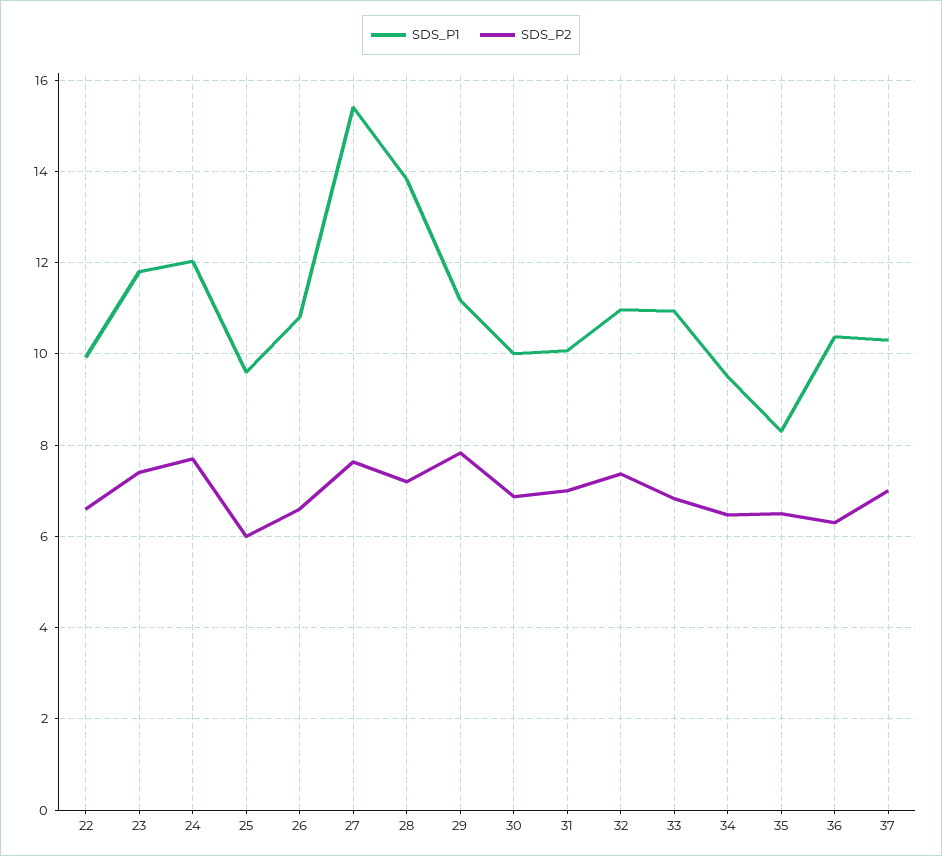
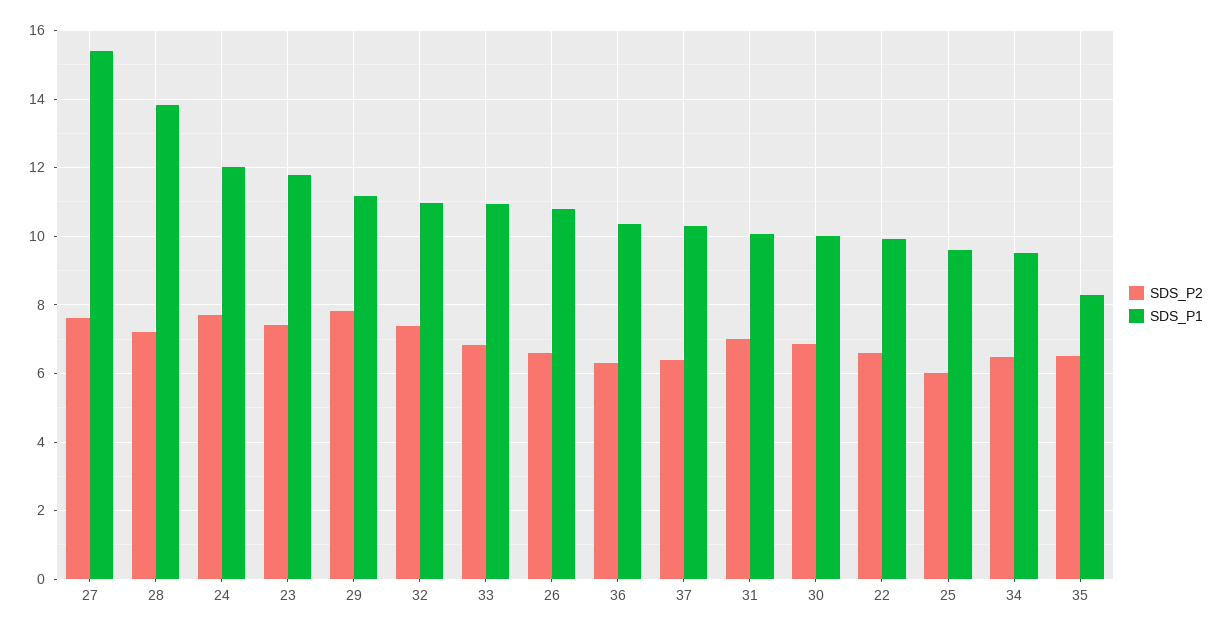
SDS_P2, 37: 7 -> 6.4

